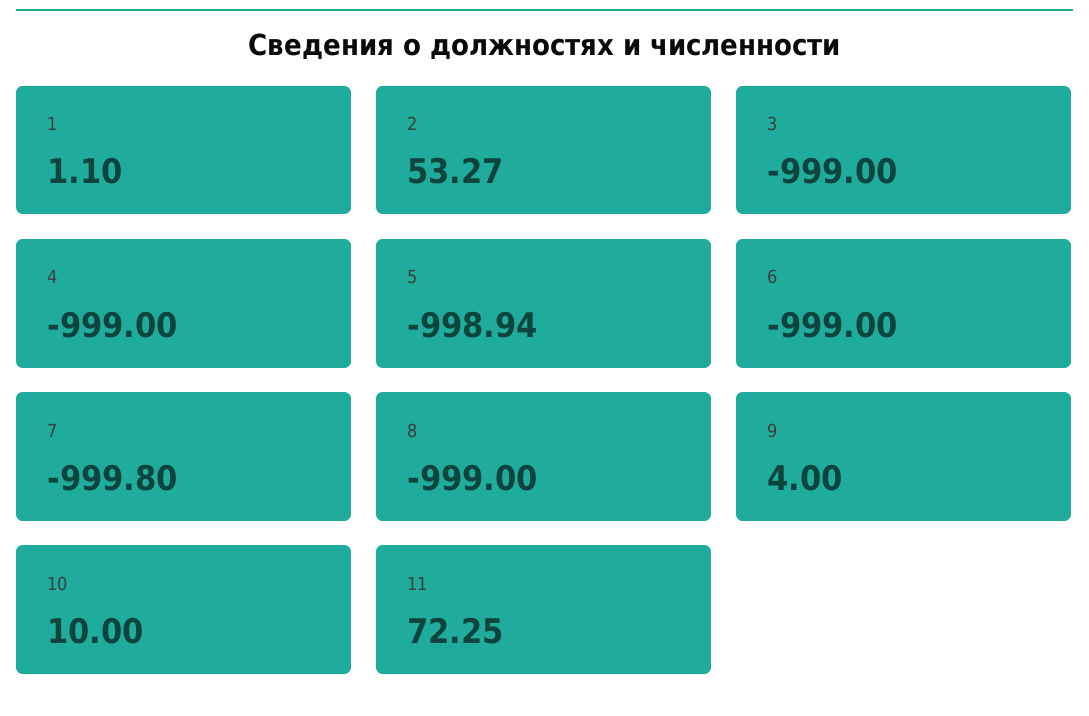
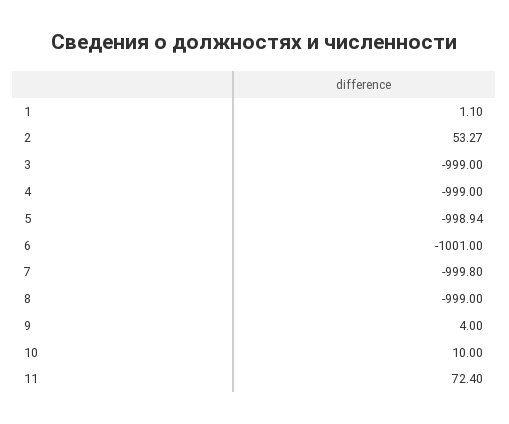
6: -999 -> -1001
11: 72.25 -> 72.4

